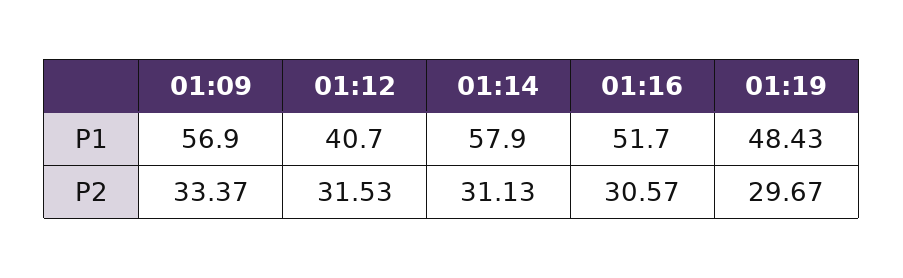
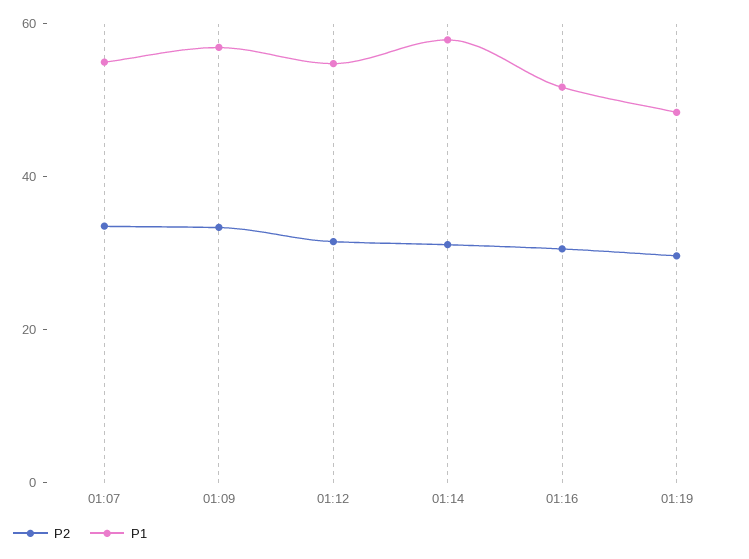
P1, 01:12: 40.7 -> 55
P2, 01:07: none -> 35
P1, 01:07: none -> 55

